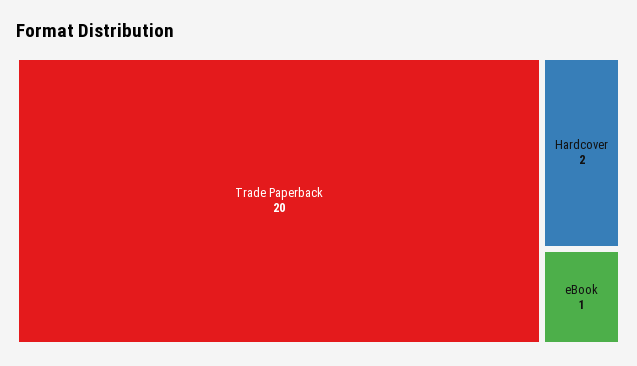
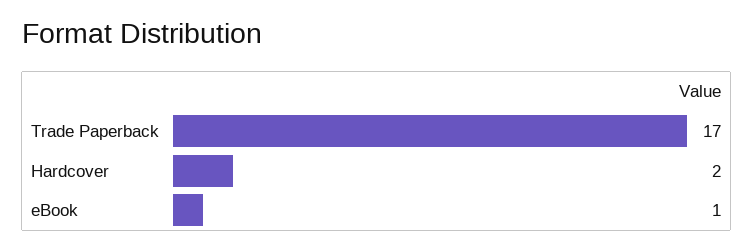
Trade Paperback: 20 -> 17

